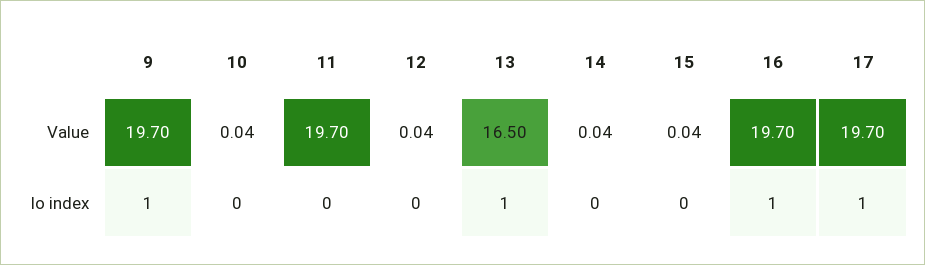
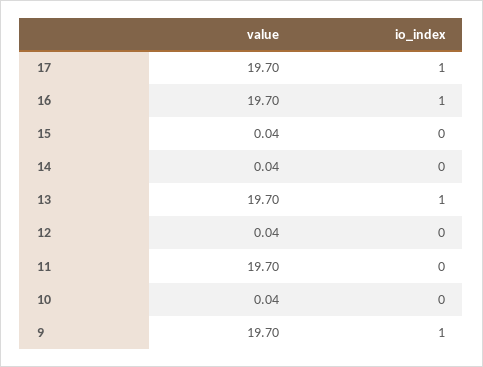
13, Value: 16.5 -> 19.7

